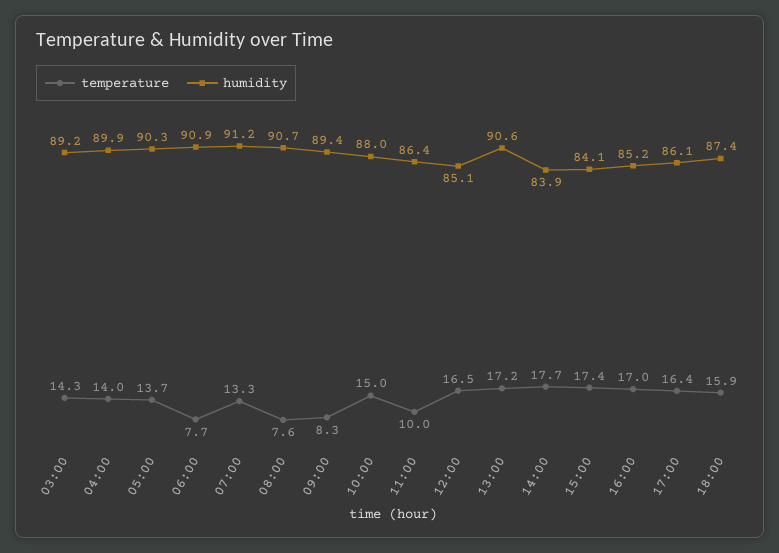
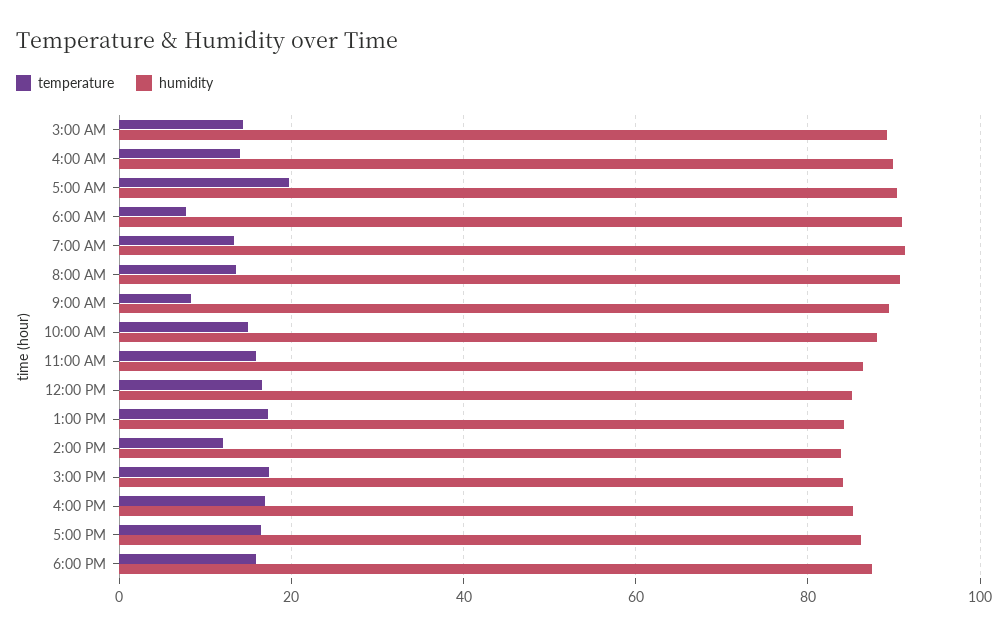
temperature, 05:00: 13.7 -> 20
temperature, 08:00: 7.6 -> 14
temperature, 11:00: 10 -> 16
humidity, 13:00: 90.6 -> 84
temperature, 14:00: 17.7 -> 12

